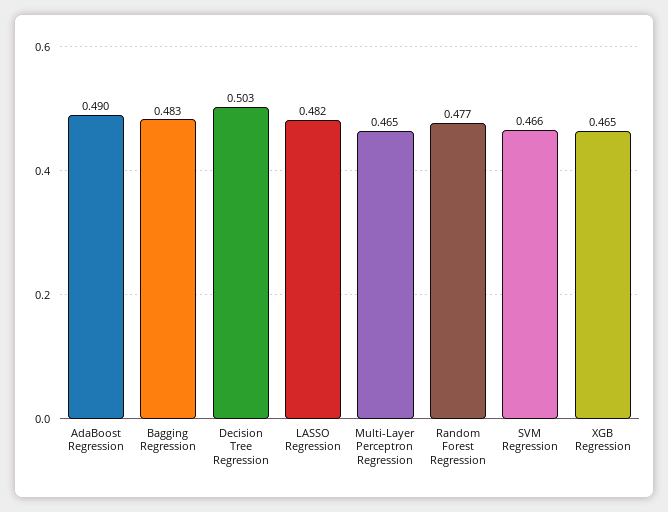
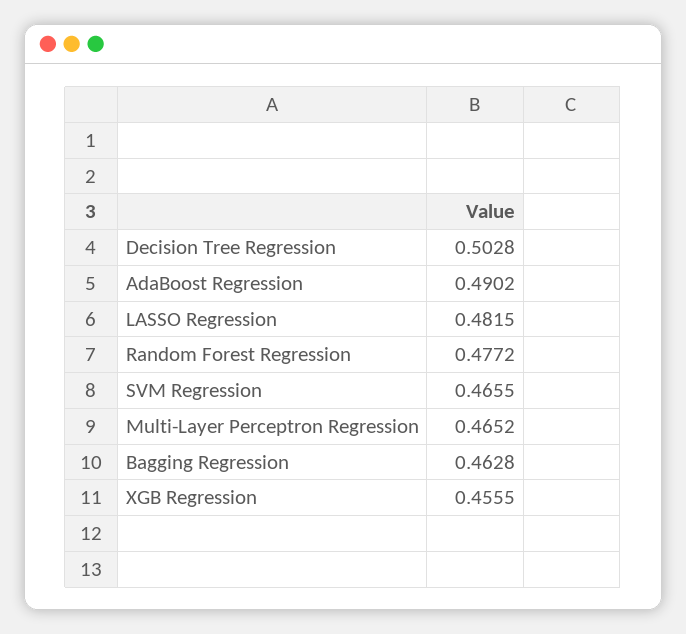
Bagging Regression: 0.483 -> 0.4628
XGB Regression: 0.465 -> 0.4555

